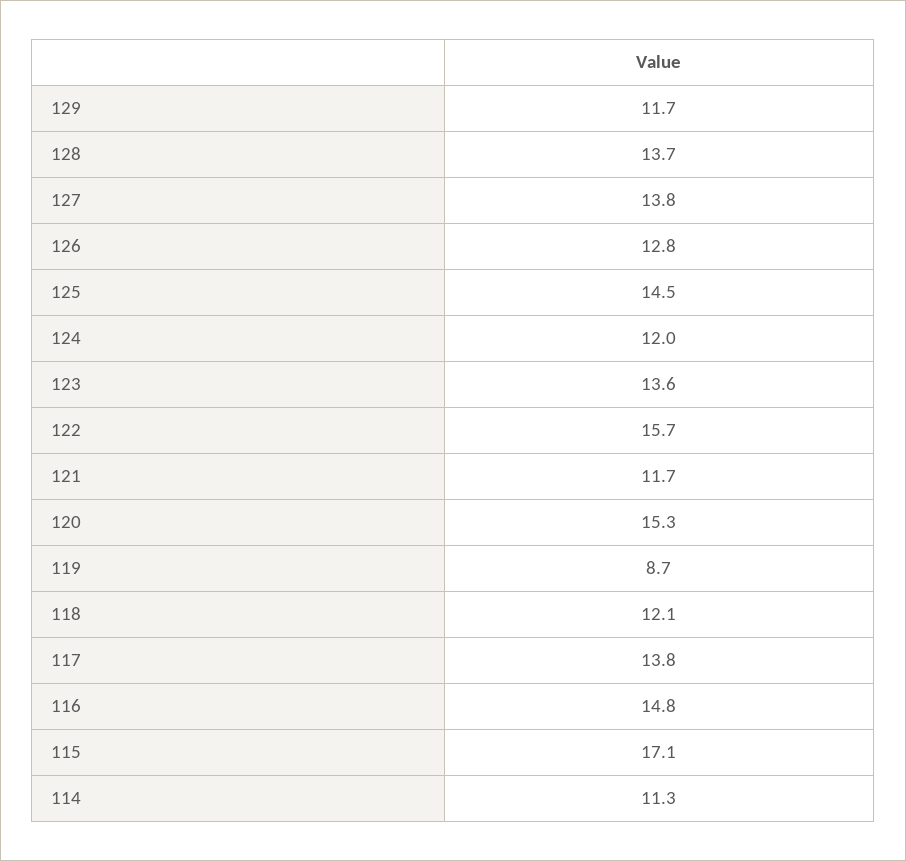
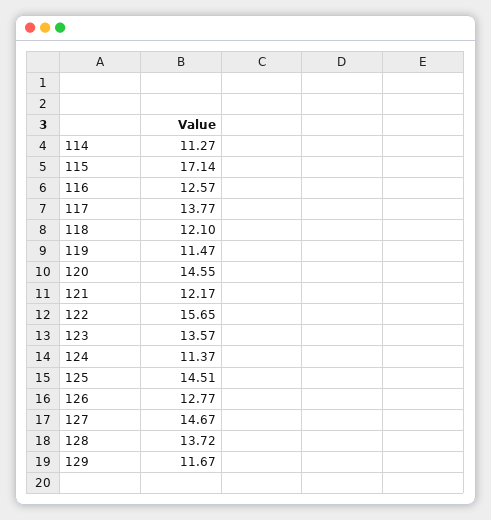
127: 13.8 -> 14.67
124: 12 -> 11.37
121: 11.7 -> 12.17
120: 15.3 -> 14.55
119: 8.7 -> 11.47
116: 14.8 -> 12.57

